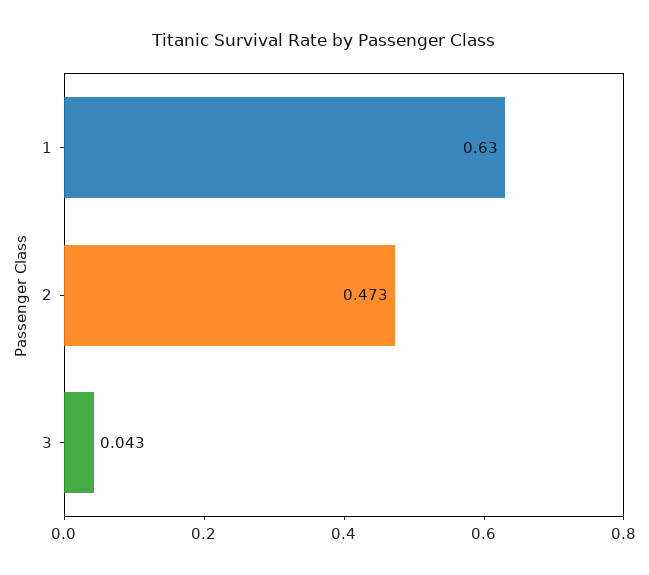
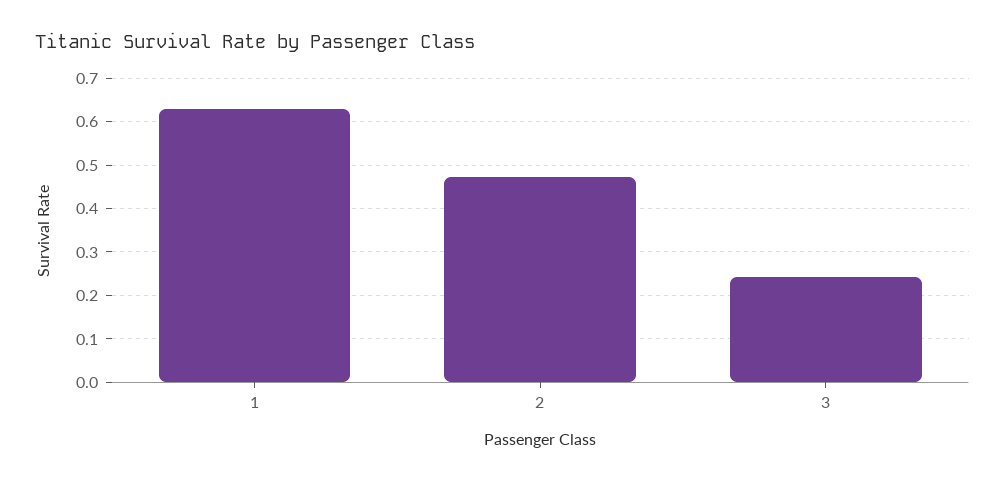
3: 0.043 -> 0.24

